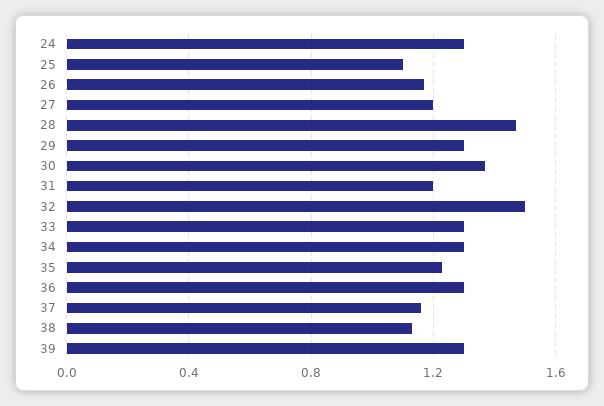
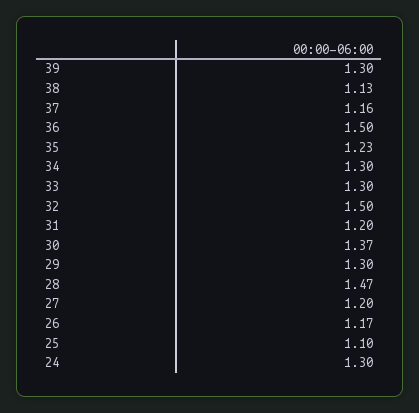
36: 1.3 -> 1.5

